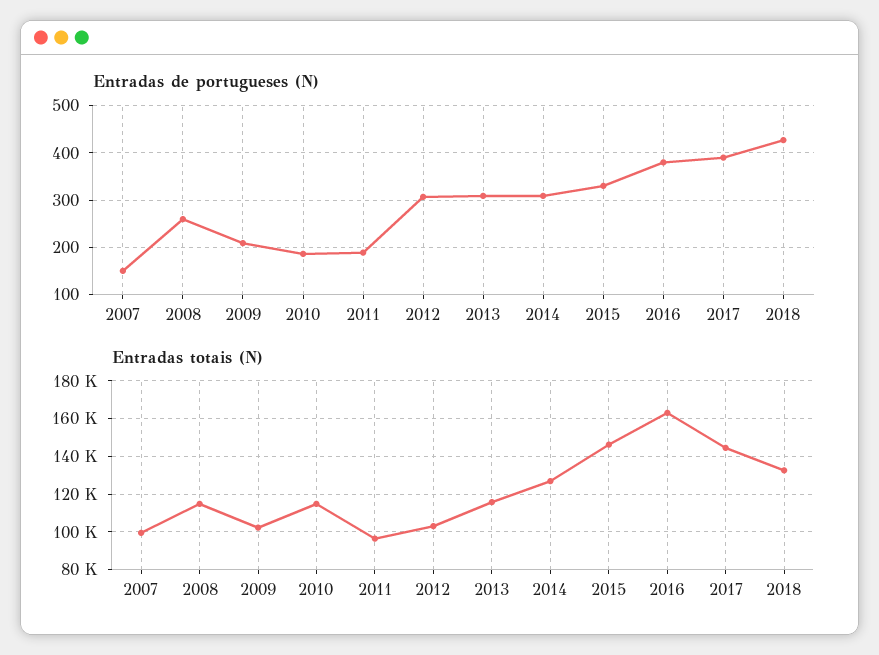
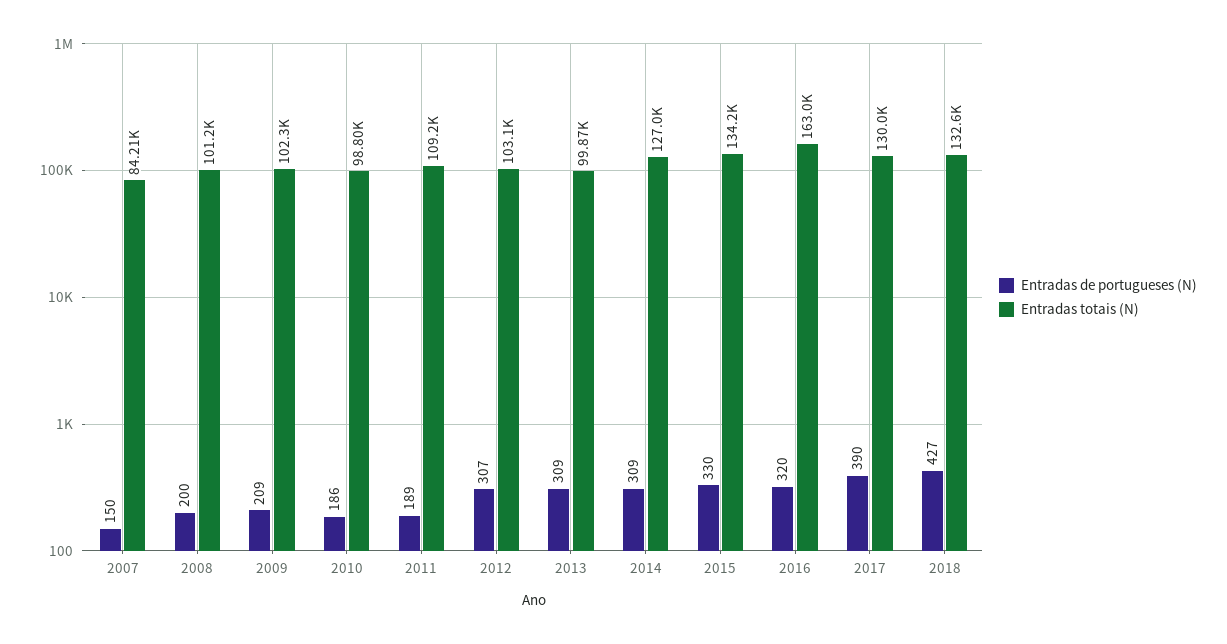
Entradas de portugueses (N), 2008: 260 -> 200
Entradas de portugueses (N), 2016: 380 -> 320
Entradas totais (N), 2007: 100000 -> 84210
Entradas totais (N), 2008: 115000 -> 101200
Entradas totais (N), 2010: 115000 -> 98800
Entradas totais (N), 2011: 95000 -> 109200
Entradas totais (N), 2013: 115000 -> 99870
Entradas totais (N), 2015: 145000 -> 134200
Entradas totais (N), 2017: 145000 -> 130000

